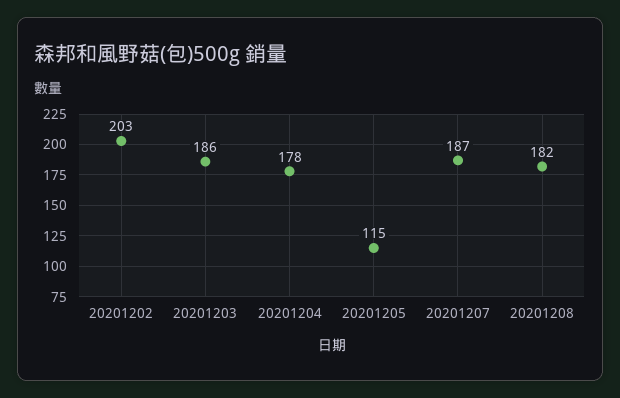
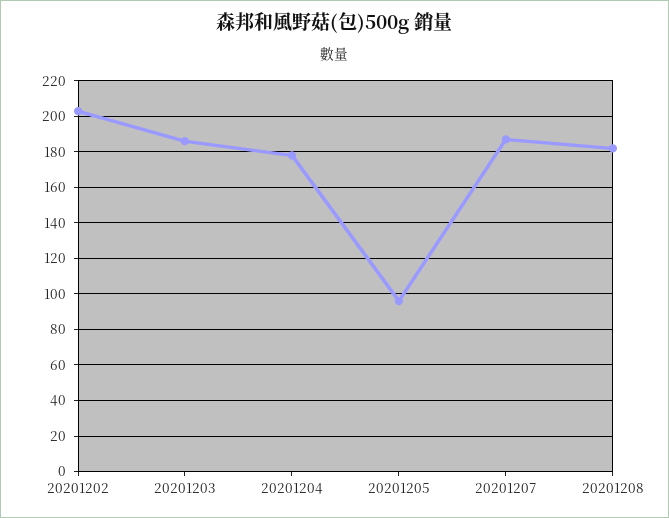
20201205: 115 -> 95

